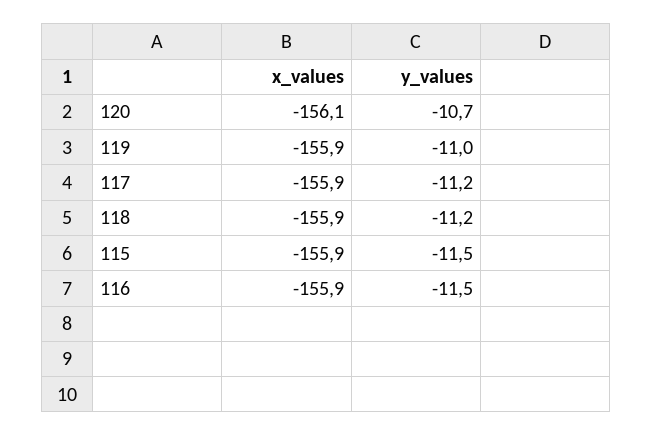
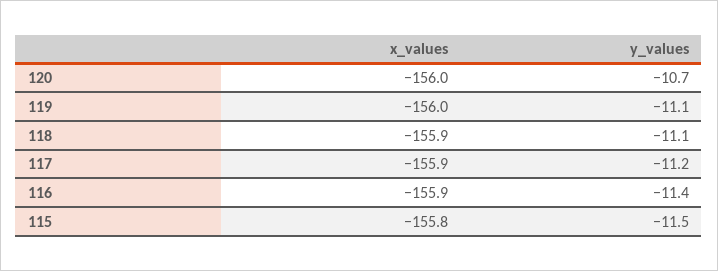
x_values, 120: -156.1 -> -156
x_values, 119: -155.9 -> -156
y_values, 119: -11 -> -11.1
y_values, 118: -11.2 -> -11.1
x_values, 115: -155.9 -> -155.8
y_values, 116: -11.5 -> -11.4

